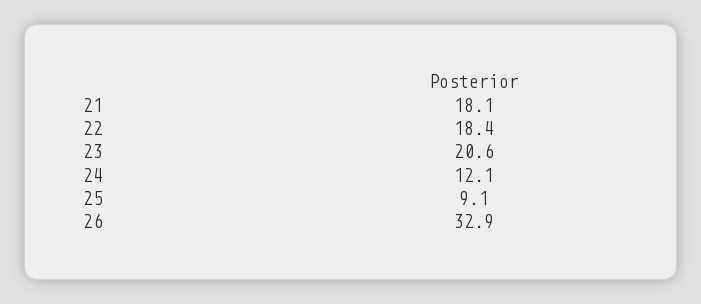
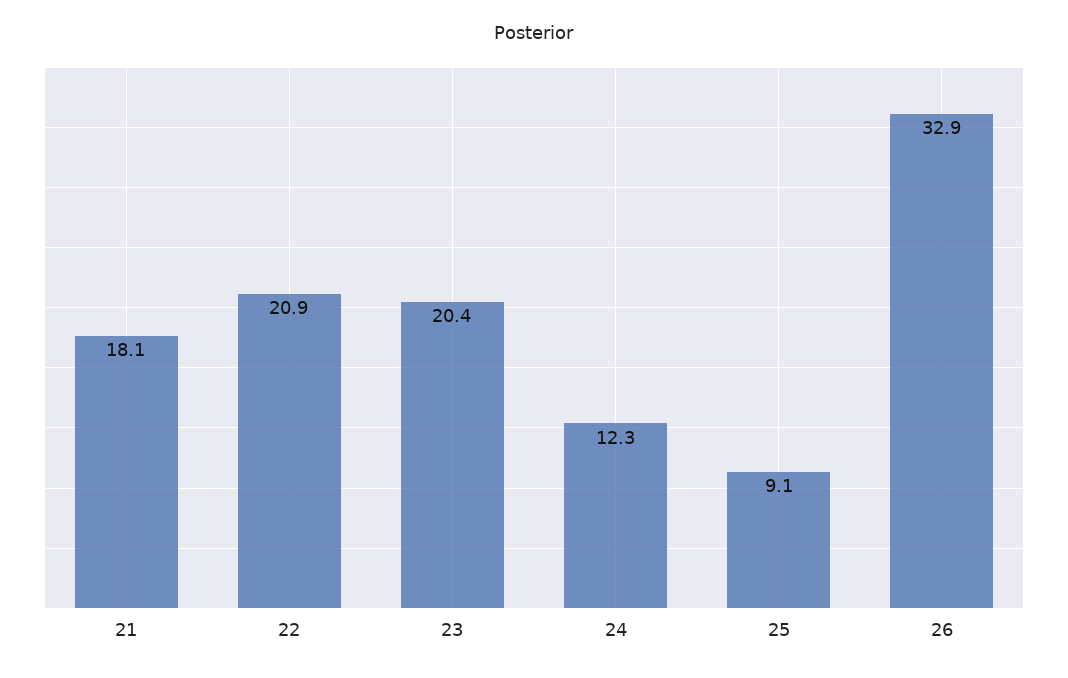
22: 18.4 -> 20.9
23: 20.6 -> 20.4
24: 12.1 -> 12.3

